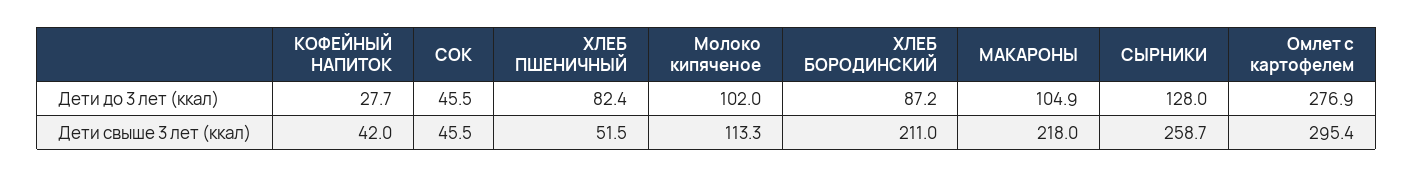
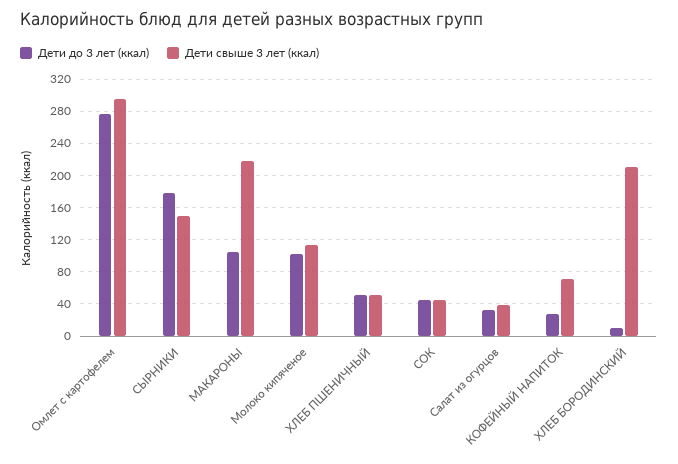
Дети до 3 лет (ккал), ХЛЕБ ПШЕНИЧНЫЙ: 82.4 -> 50
Дети до 3 лет (ккал), ХЛЕБ БОРОДИНСКИЙ: 87.2 -> 10
Дети до 3 лет (ккал), СЫРНИКИ: 128 -> 180
Дети свыше 3 лет (ккал), КОФЕЙНЫЙ НАПИТОК: 42 -> 70
Дети свыше 3 лет (ккал), СЫРНИКИ: 258.7 -> 150
Дети до 3 лет (ккал), Салат из огурцов: none -> 30
Дети свыше 3 лет (ккал), Салат из огурцов: none -> 40

